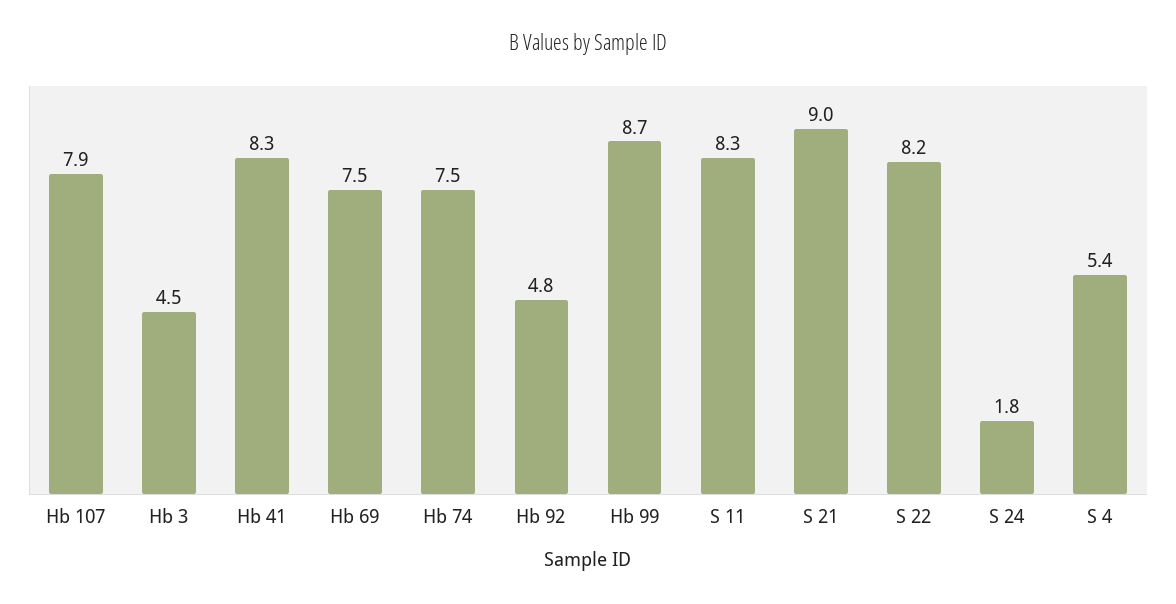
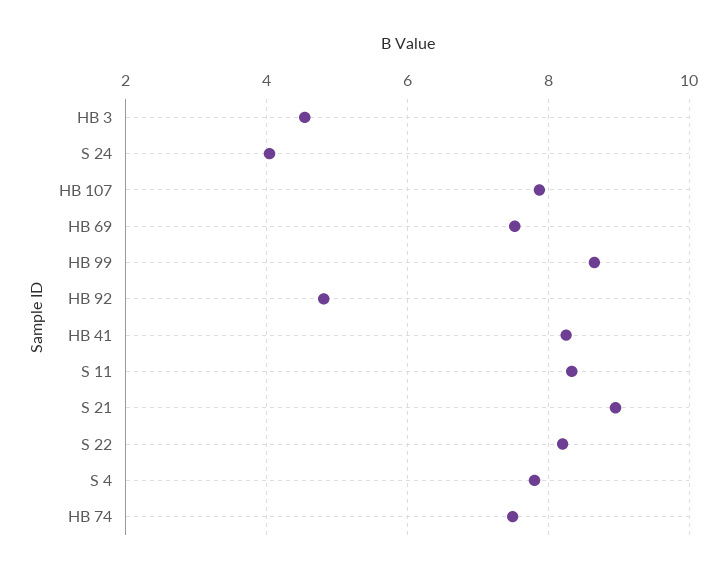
S 24: 1.8 -> 4
S 4: 5.4 -> 7.8

